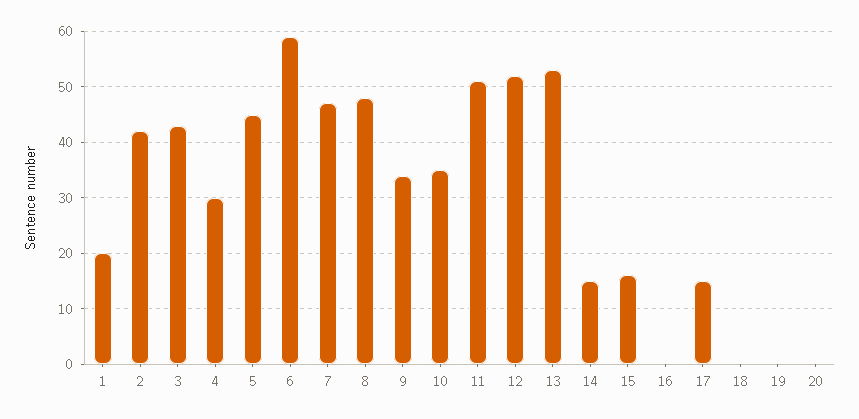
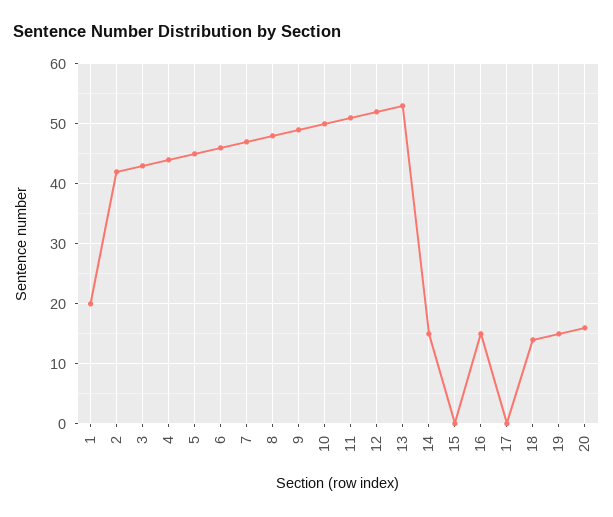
4: 30 -> 45
6: 60 -> 45
9: 35 -> 50
10: 35 -> 50
15: 15 -> 0
16: 0 -> 15
17: 15 -> 0
18: 0 -> 15
19: 0 -> 15
20: 0 -> 15

